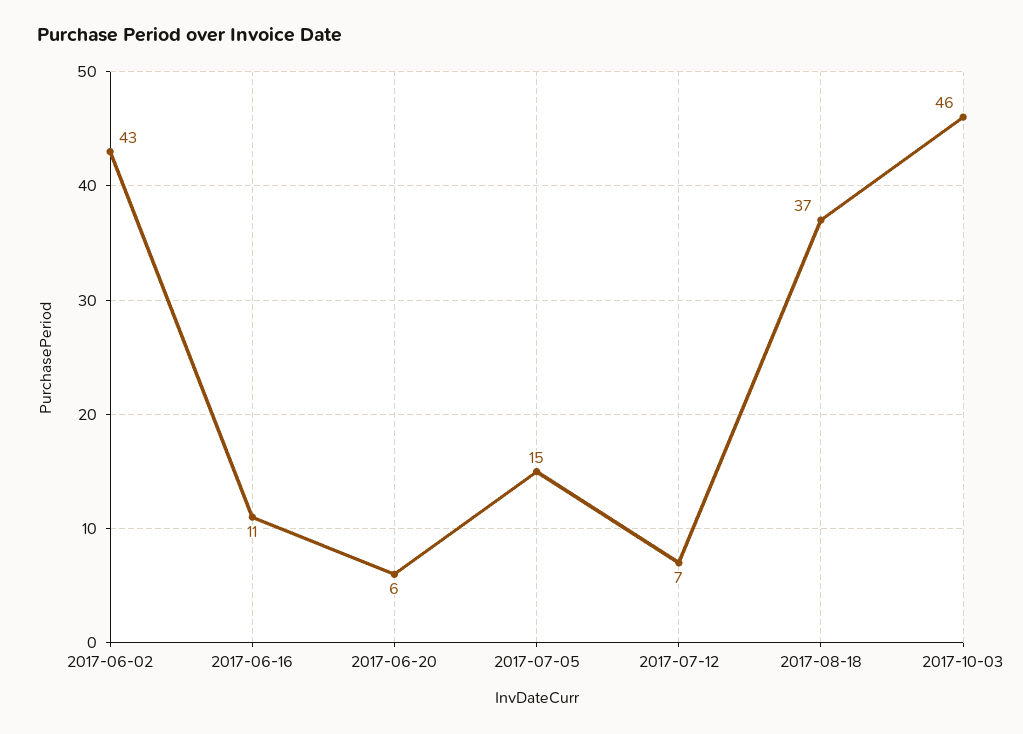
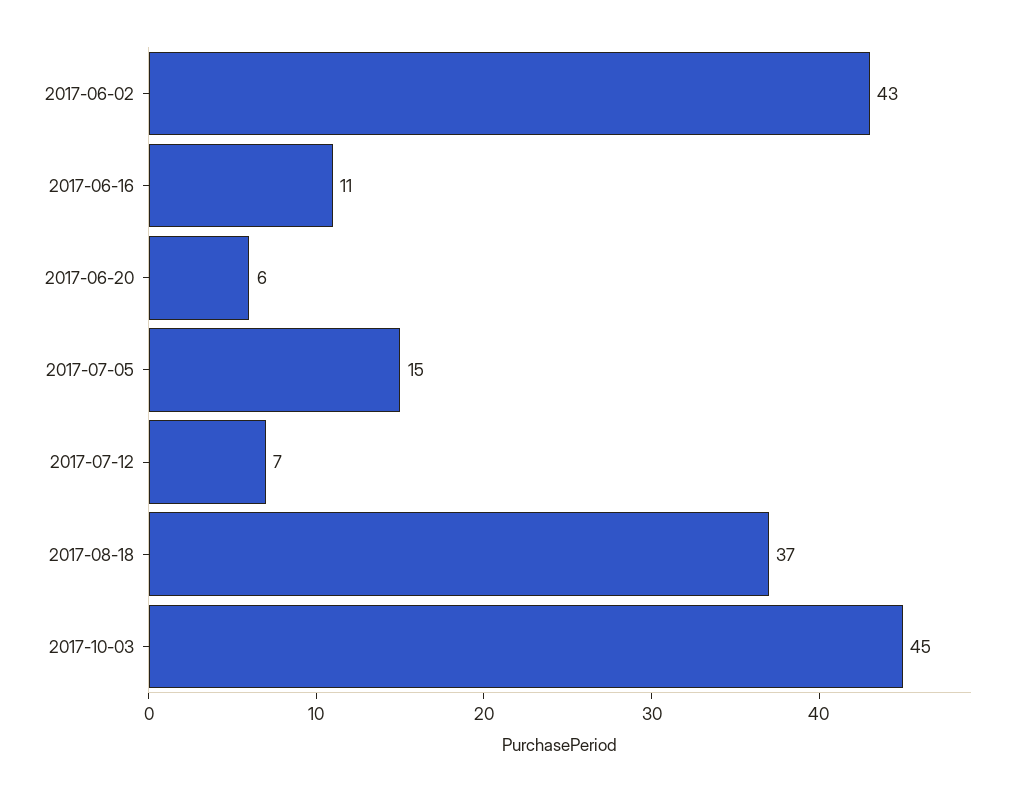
2017-10-03: 46 -> 45

